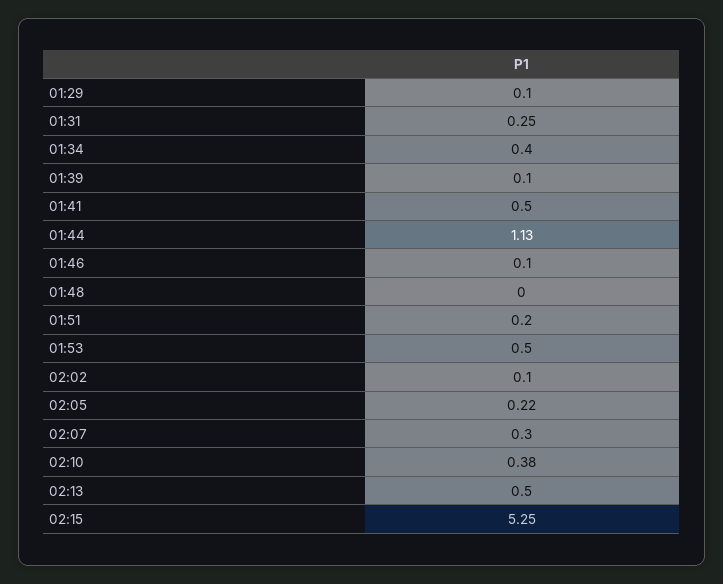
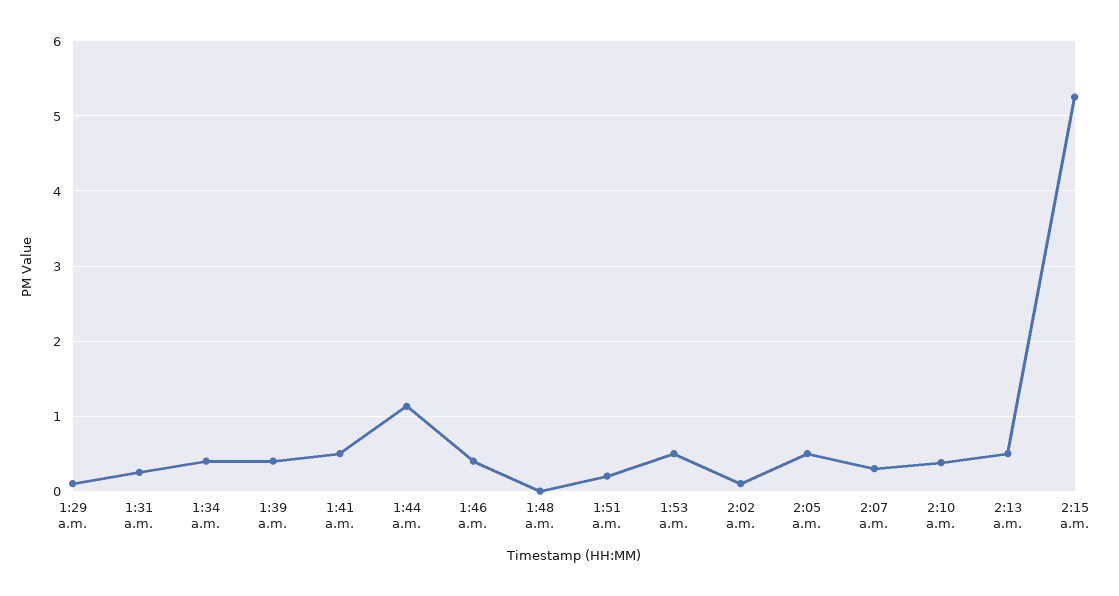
01:39: 0.1 -> 0.4
01:46: 0.1 -> 0.4
02:05: 0.22 -> 0.5

